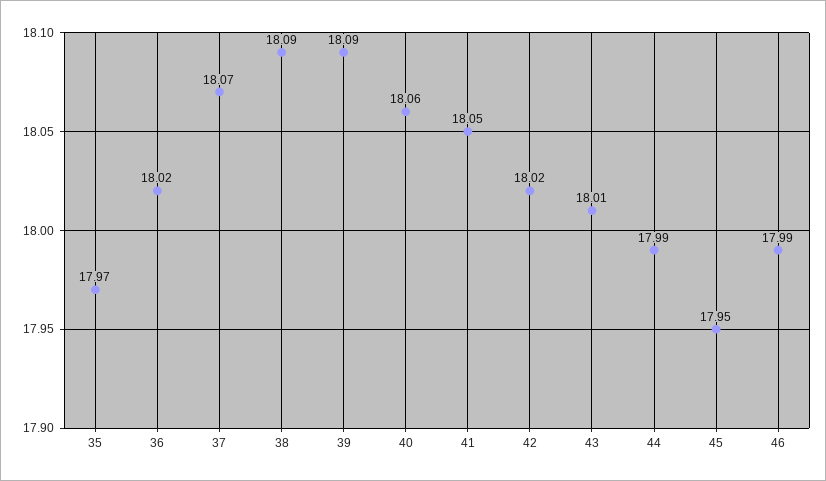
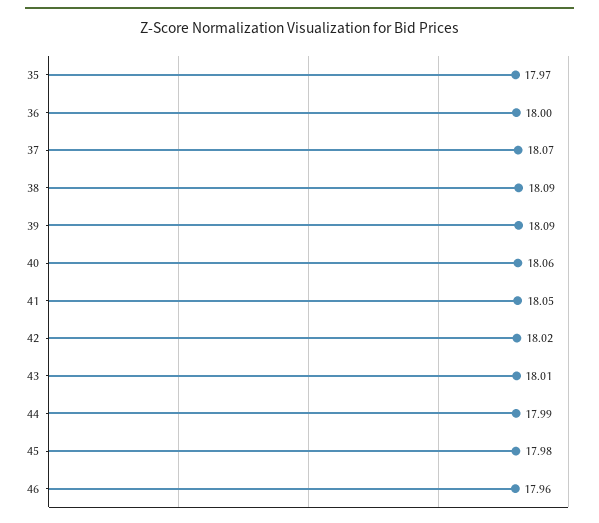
36: 18.02 -> 18
45: 17.95 -> 17.98
46: 17.99 -> 17.96

